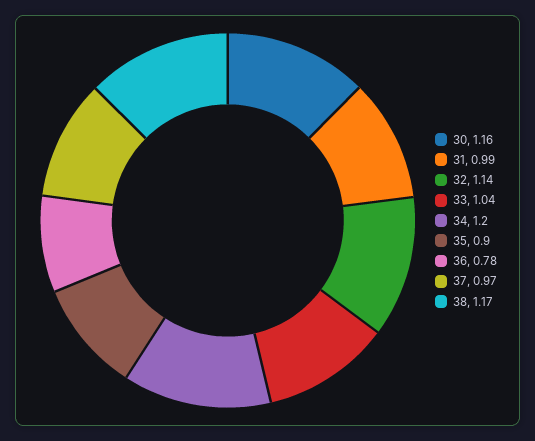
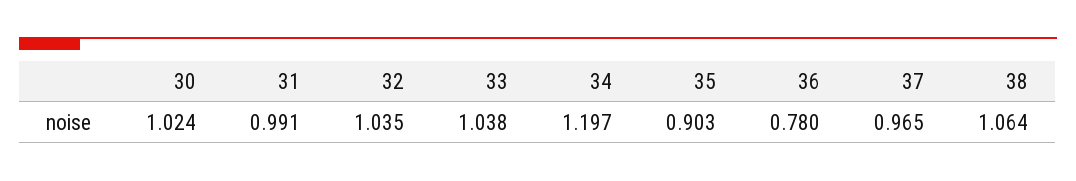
30: 1.16 -> 1.024
32: 1.14 -> 1.035
38: 1.17 -> 1.064

